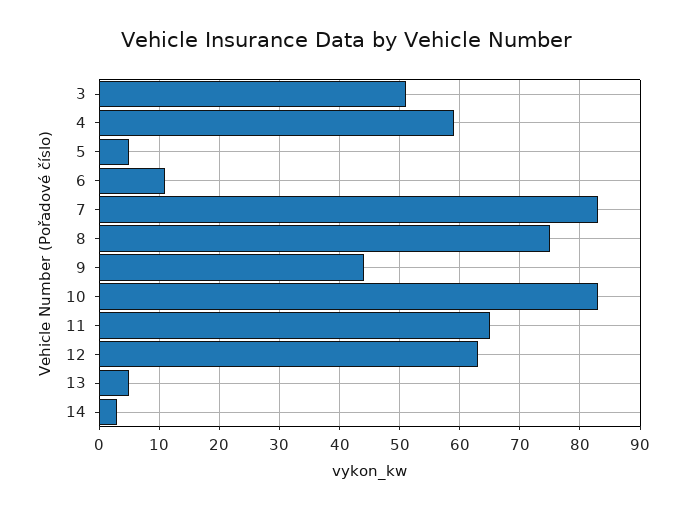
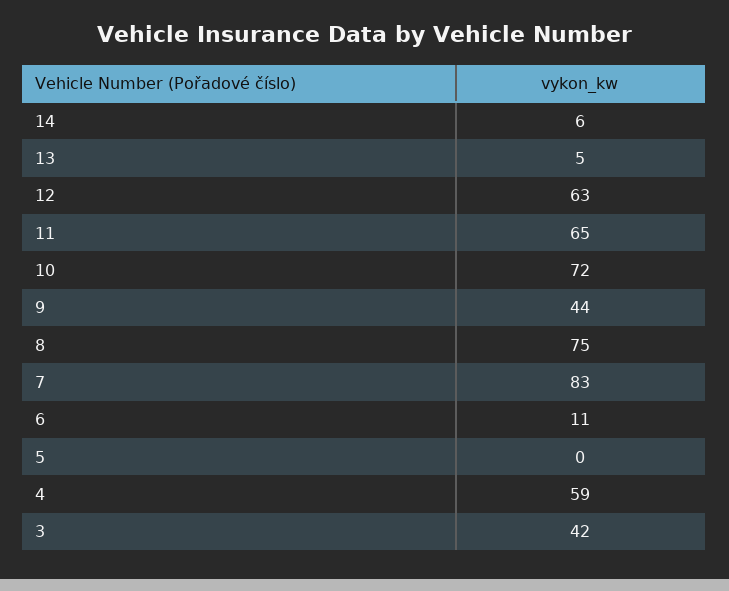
3: 51 -> 42
5: 5 -> 0
10: 83 -> 72
14: 3 -> 6

